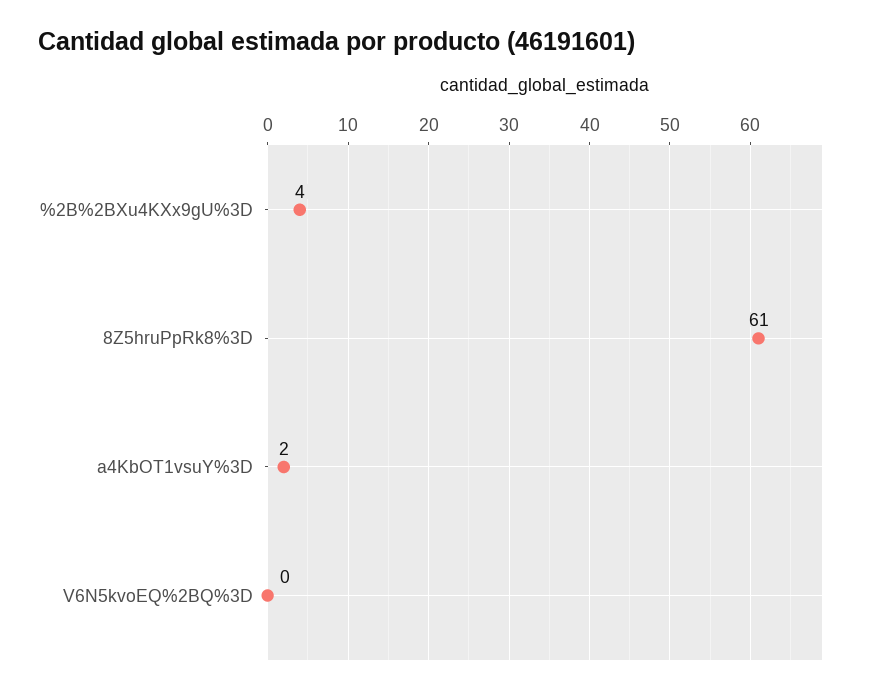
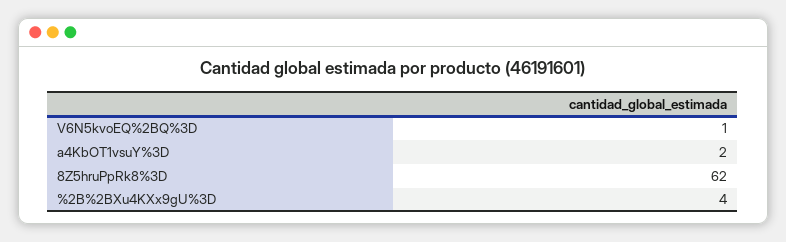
8Z5hruPpRk8%3D: 61 -> 62
V6N5kvoEQ%2BQ%3D: 0 -> 1

